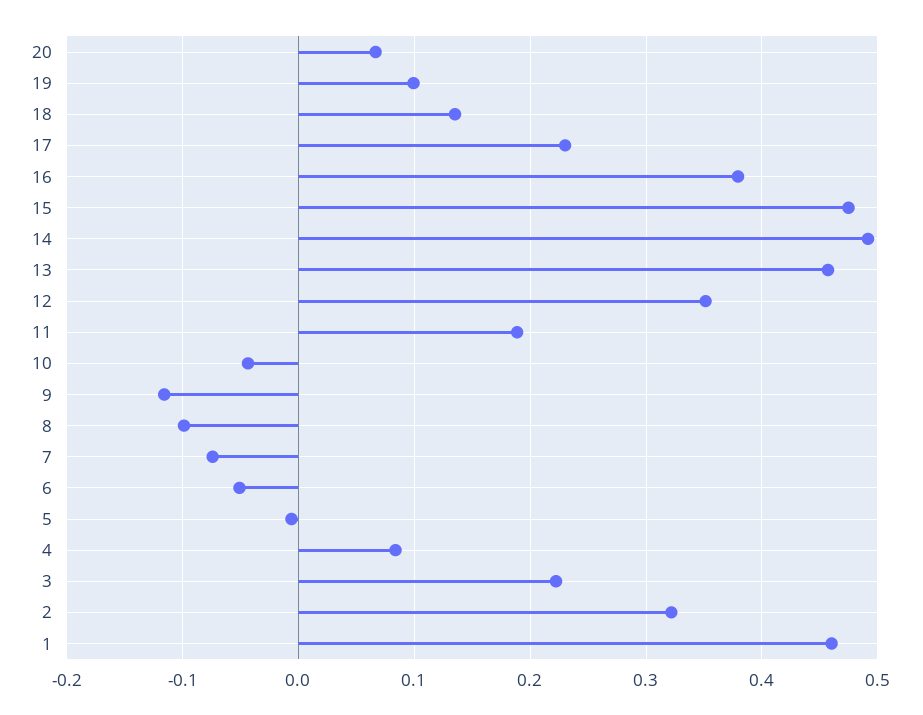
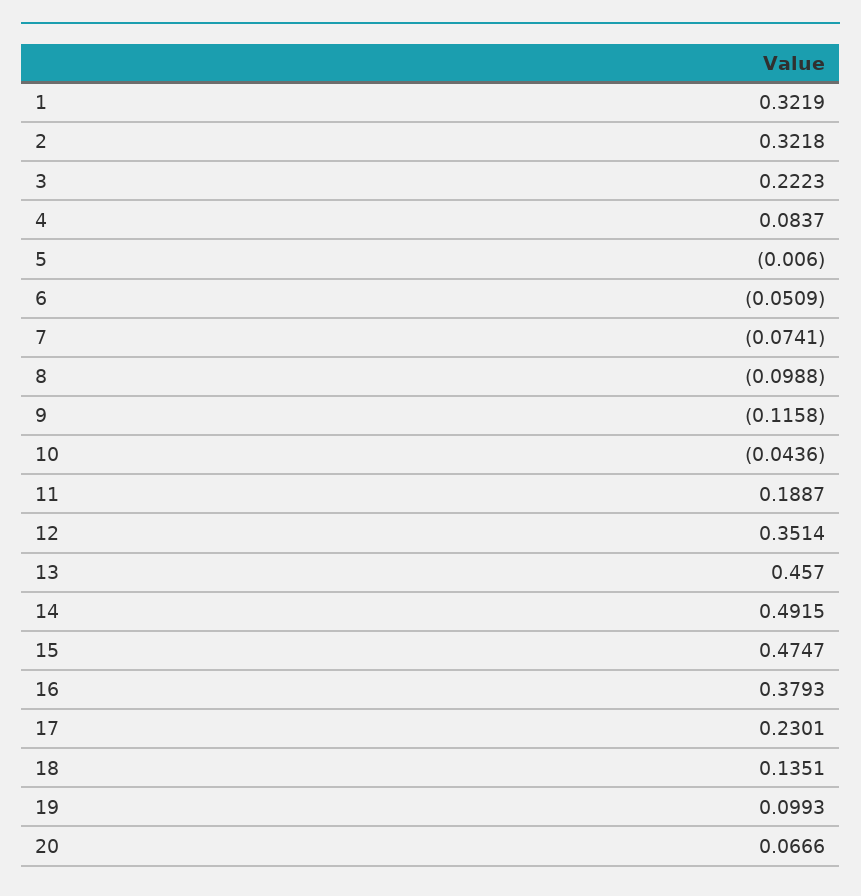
1: 0.46 -> 0.3219

